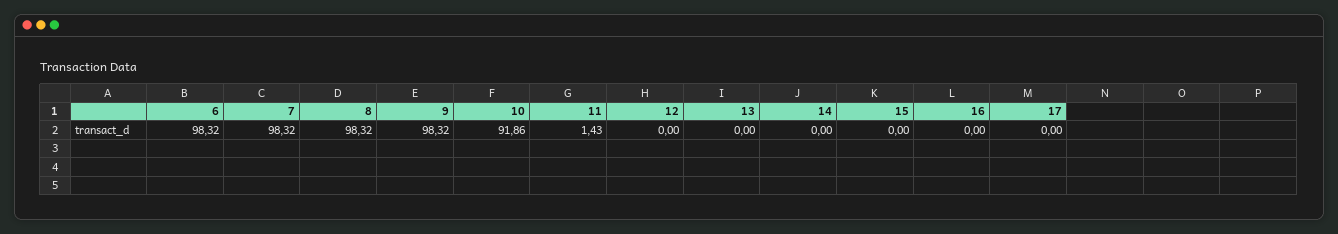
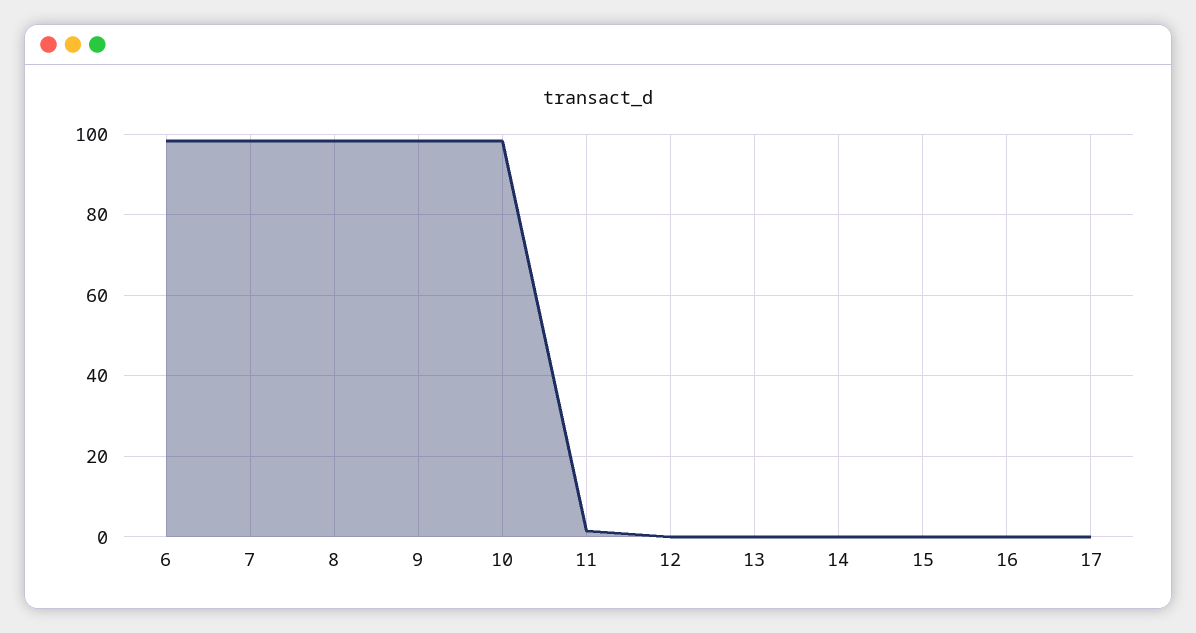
10: 91.86 -> 98

